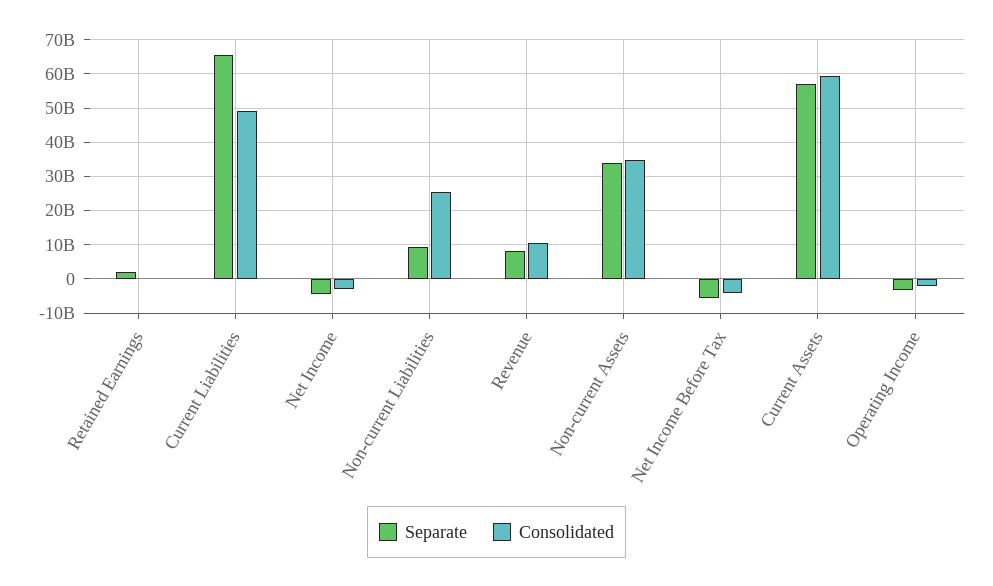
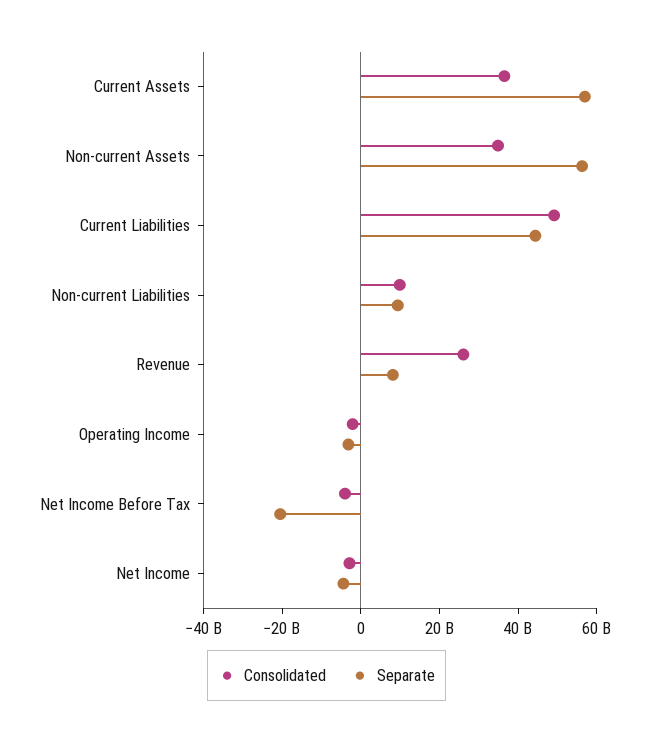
Separate, Retained Earnings: 2000000000 -> none
Consolidated, Retained Earnings: 0 -> none
Separate, Current Liabilities: 66000000000 -> 45000000000
Consolidated, Non-current Liabilities: 26000000000 -> 10000000000
Consolidated, Revenue: 10000000000 -> 25000000000
Separate, Non-current Assets: 34000000000 -> 55000000000
Separate, Net Income Before Tax: -6000000000 -> -20000000000
Consolidated, Current Assets: 60000000000 -> 35000000000

